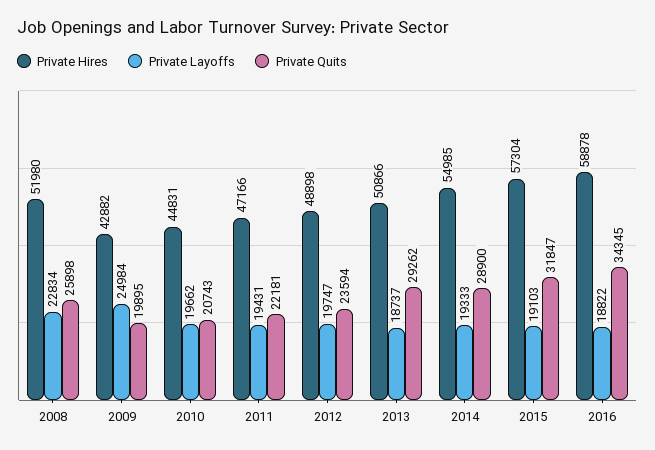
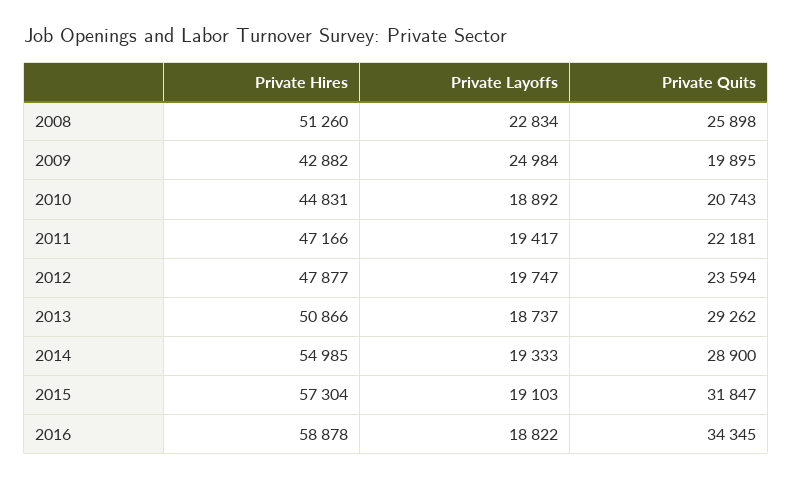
Private Hires, 2008: 51980 -> 51260
Private Layoffs, 2010: 19662 -> 18892
Private Layoffs, 2011: 19431 -> 19417
Private Hires, 2012: 48898 -> 47877

